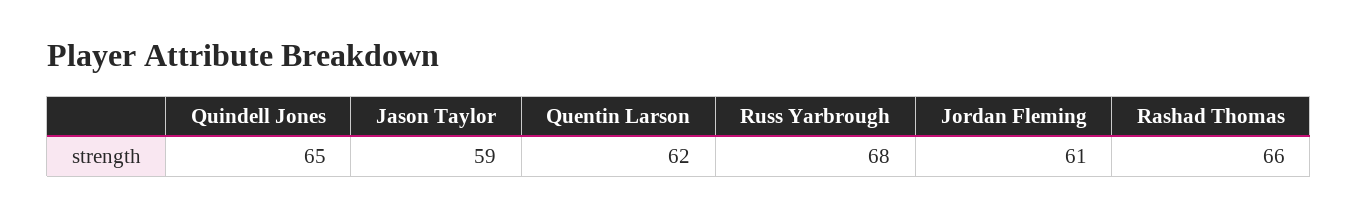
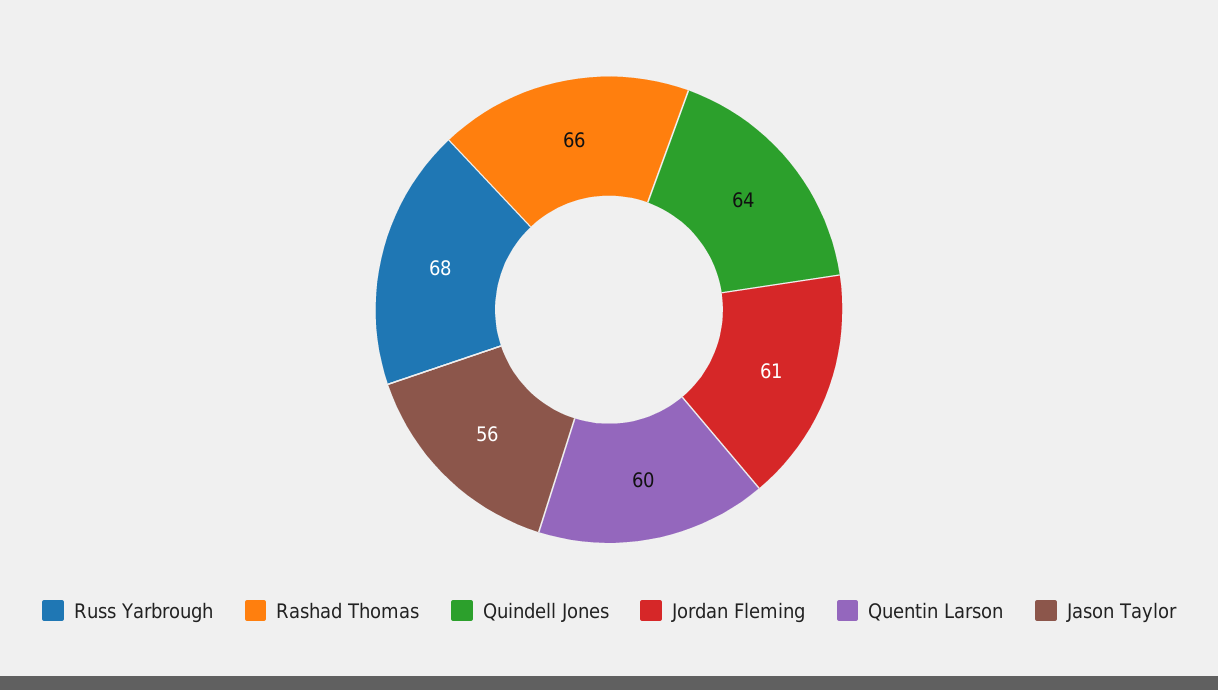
Quindell Jones: 65 -> 64
Jason Taylor: 59 -> 56
Quentin Larson: 62 -> 60

